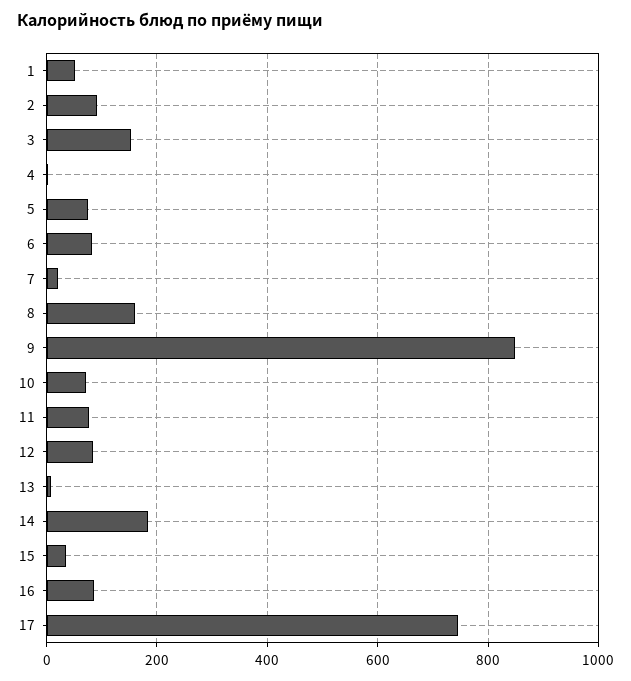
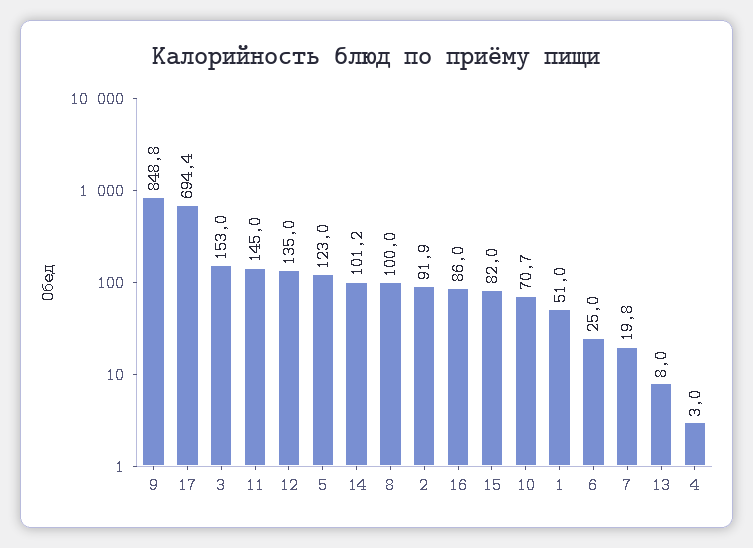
5: 80 -> 123
6: 80 -> 25
8: 160 -> 100
11: 80 -> 145
12: 80 -> 135
14: 180 -> 101.2
15: 40 -> 82
17: 740 -> 694.4

